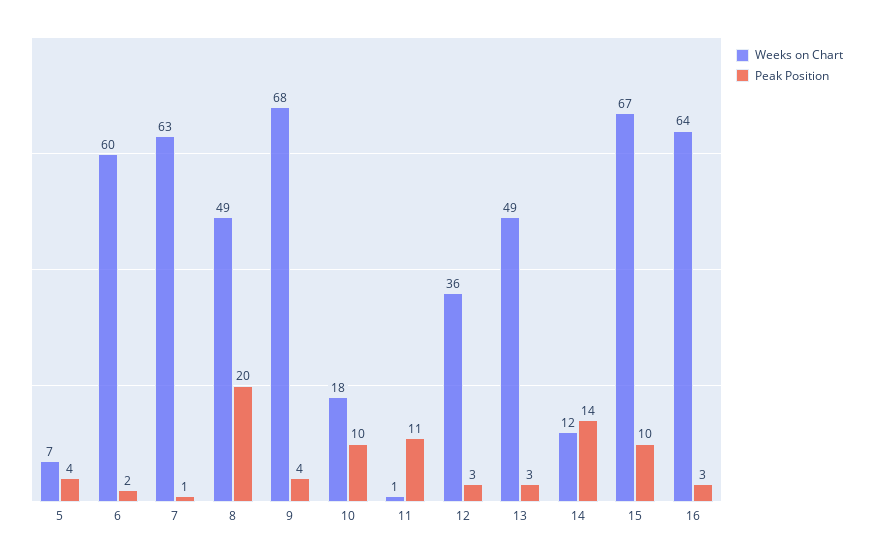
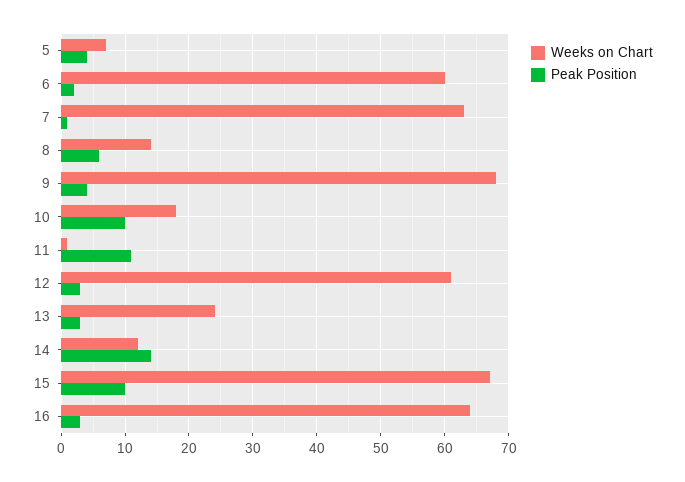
Weeks on Chart, 8: 49 -> 14
Peak Position, 8: 20 -> 6
Weeks on Chart, 12: 36 -> 61
Weeks on Chart, 13: 49 -> 24

